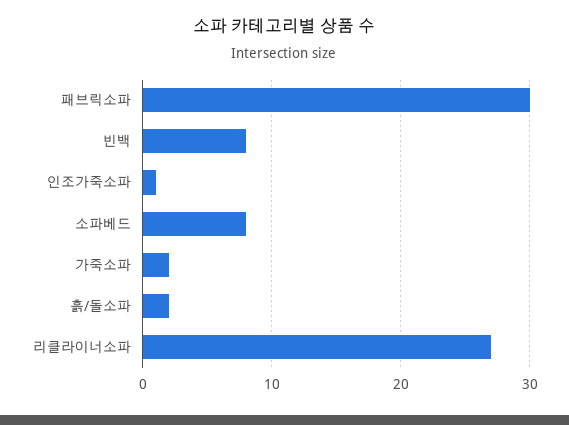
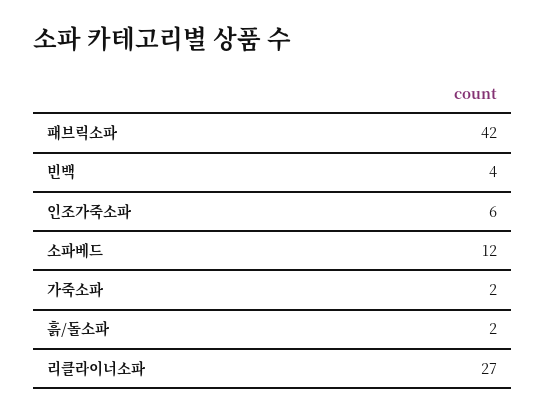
패브릭소파: 30 -> 42
빈백: 8 -> 4
인조가죽소파: 1 -> 6
소파베드: 8 -> 12

